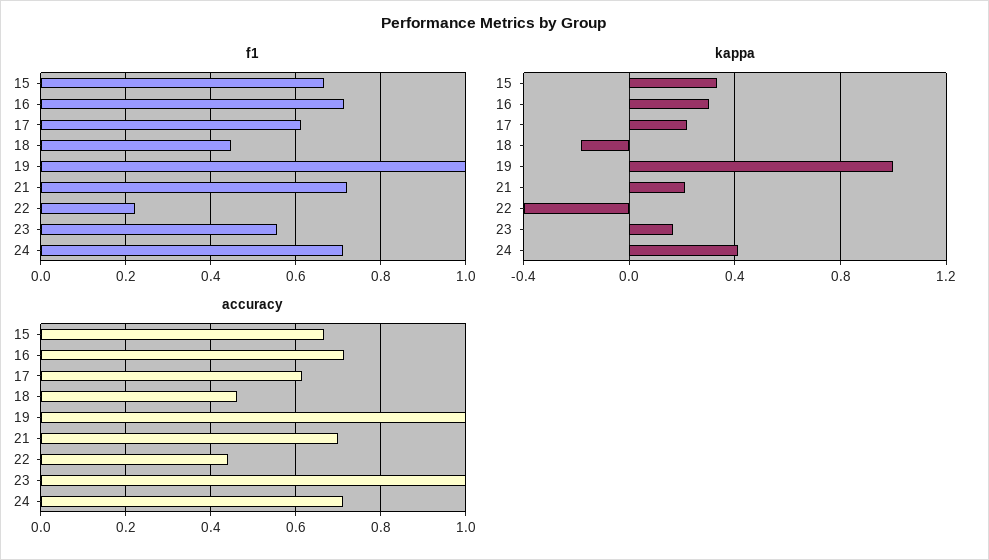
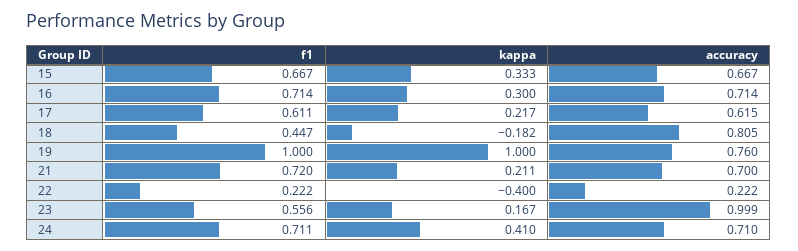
accuracy, 18: 0.46 -> 0.805
accuracy, 19: 1 -> 0.76
accuracy, 22: 0.44 -> 0.222

